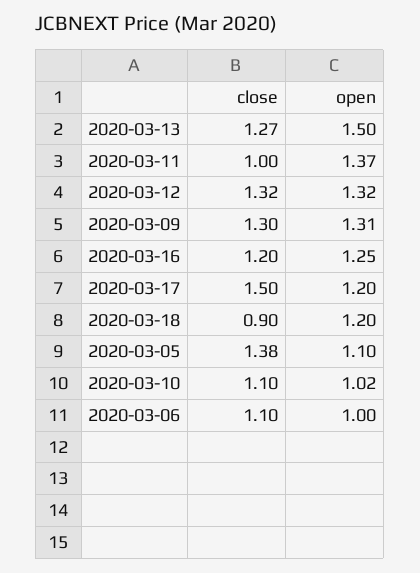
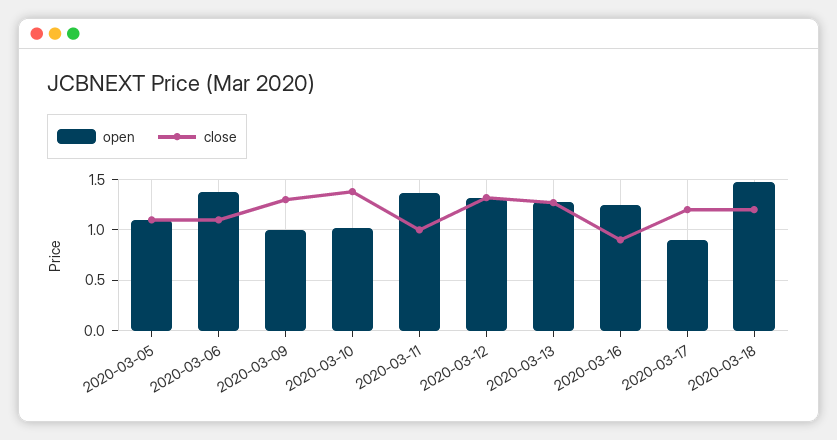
open, 2020-03-13: 1.5 -> 1.3
open, 2020-03-09: 1.31 -> 1
close, 2020-03-16: 1.2 -> 0.9
close, 2020-03-17: 1.5 -> 1.2
open, 2020-03-17: 1.2 -> 0.9
close, 2020-03-18: 0.9 -> 1.2
open, 2020-03-18: 1.2 -> 1.5
close, 2020-03-05: 1.38 -> 1.1
close, 2020-03-10: 1.1 -> 1.4
open, 2020-03-06: 1 -> 1.4

